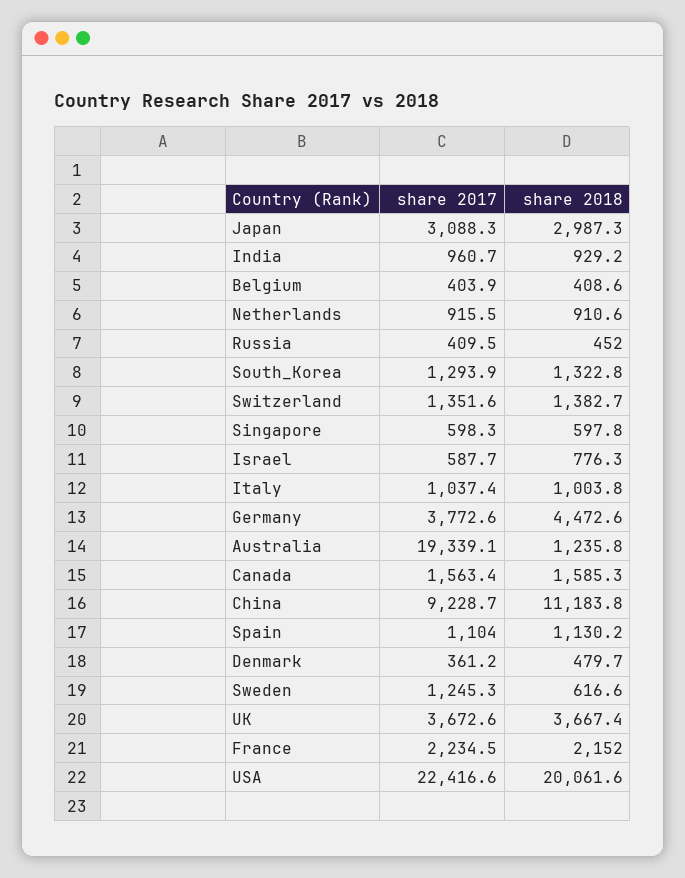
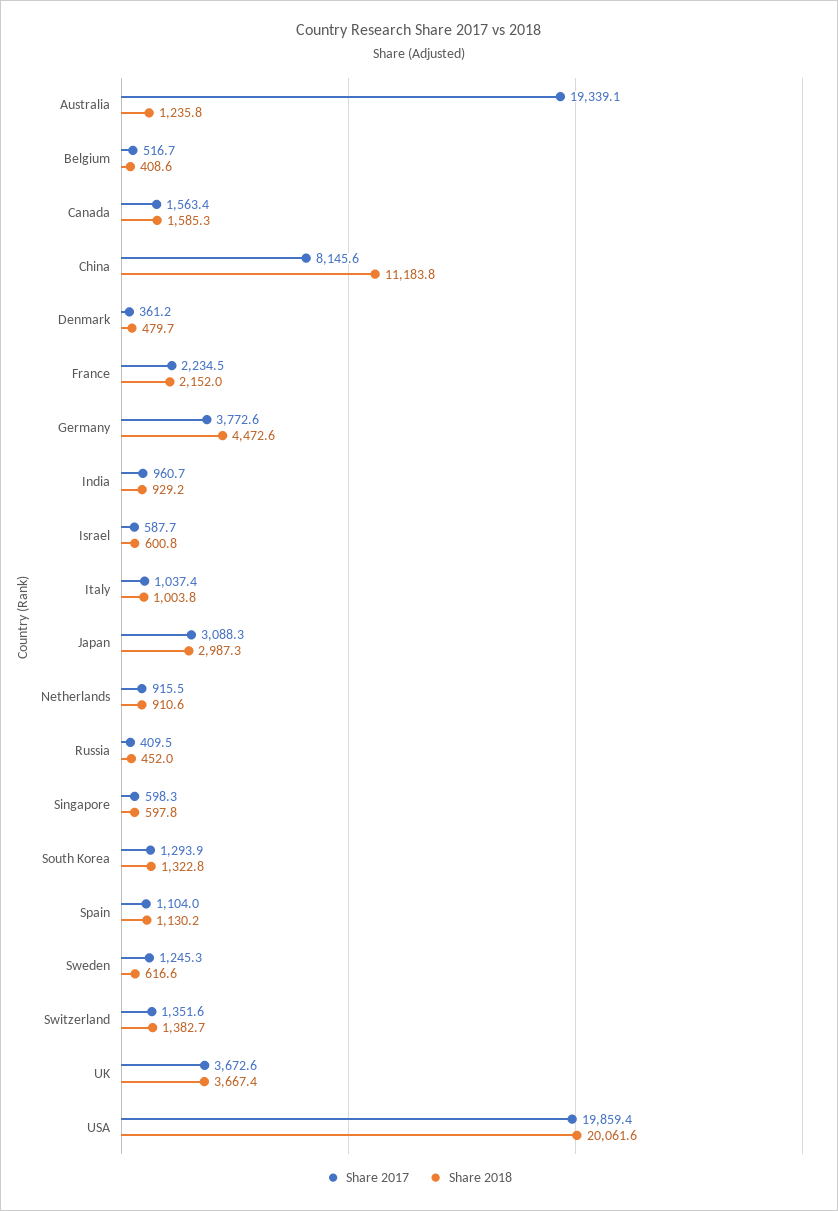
share 2017, Belgium: 403.9 -> 516.7
share 2018, Israel: 776.3 -> 600.8
share 2017, China: 9228.7 -> 8145.6
share 2017, USA: 22416.6 -> 19859.4

